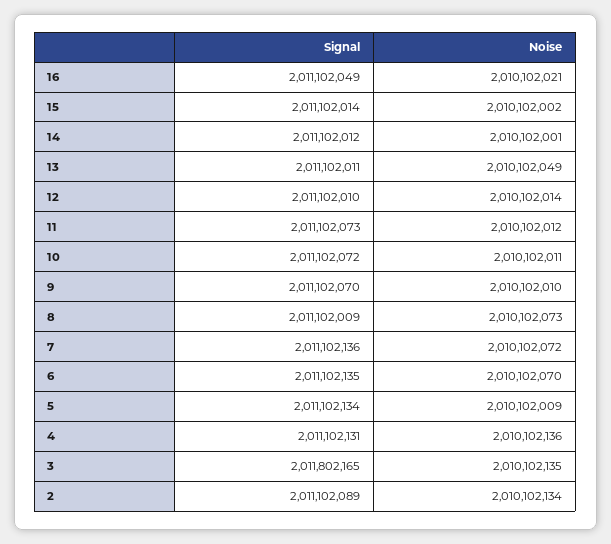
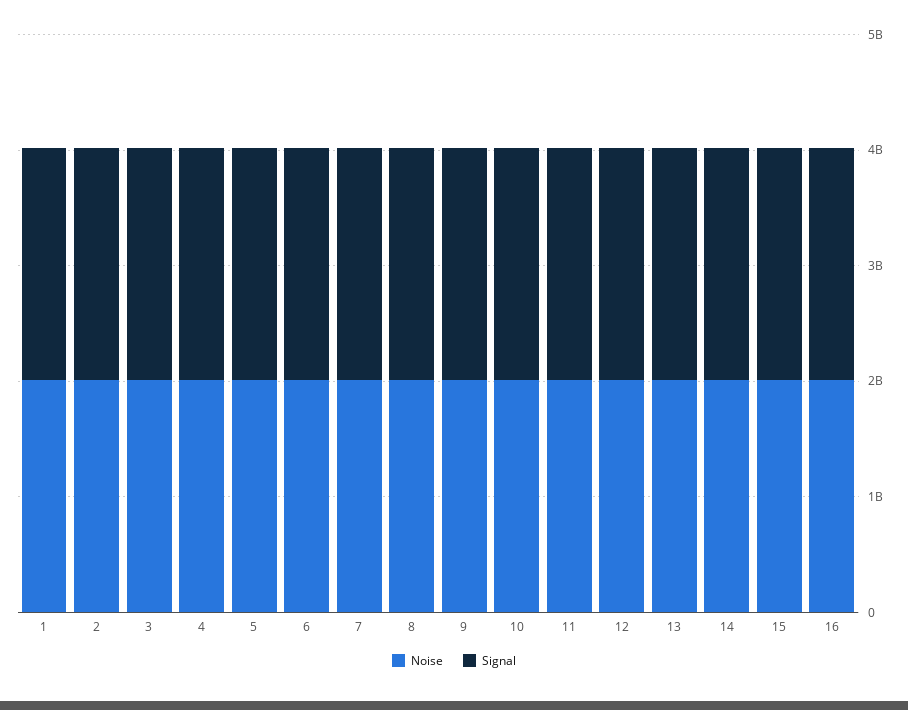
Noise, 1: none -> 2000000000
Signal, 1: none -> 2000000000

